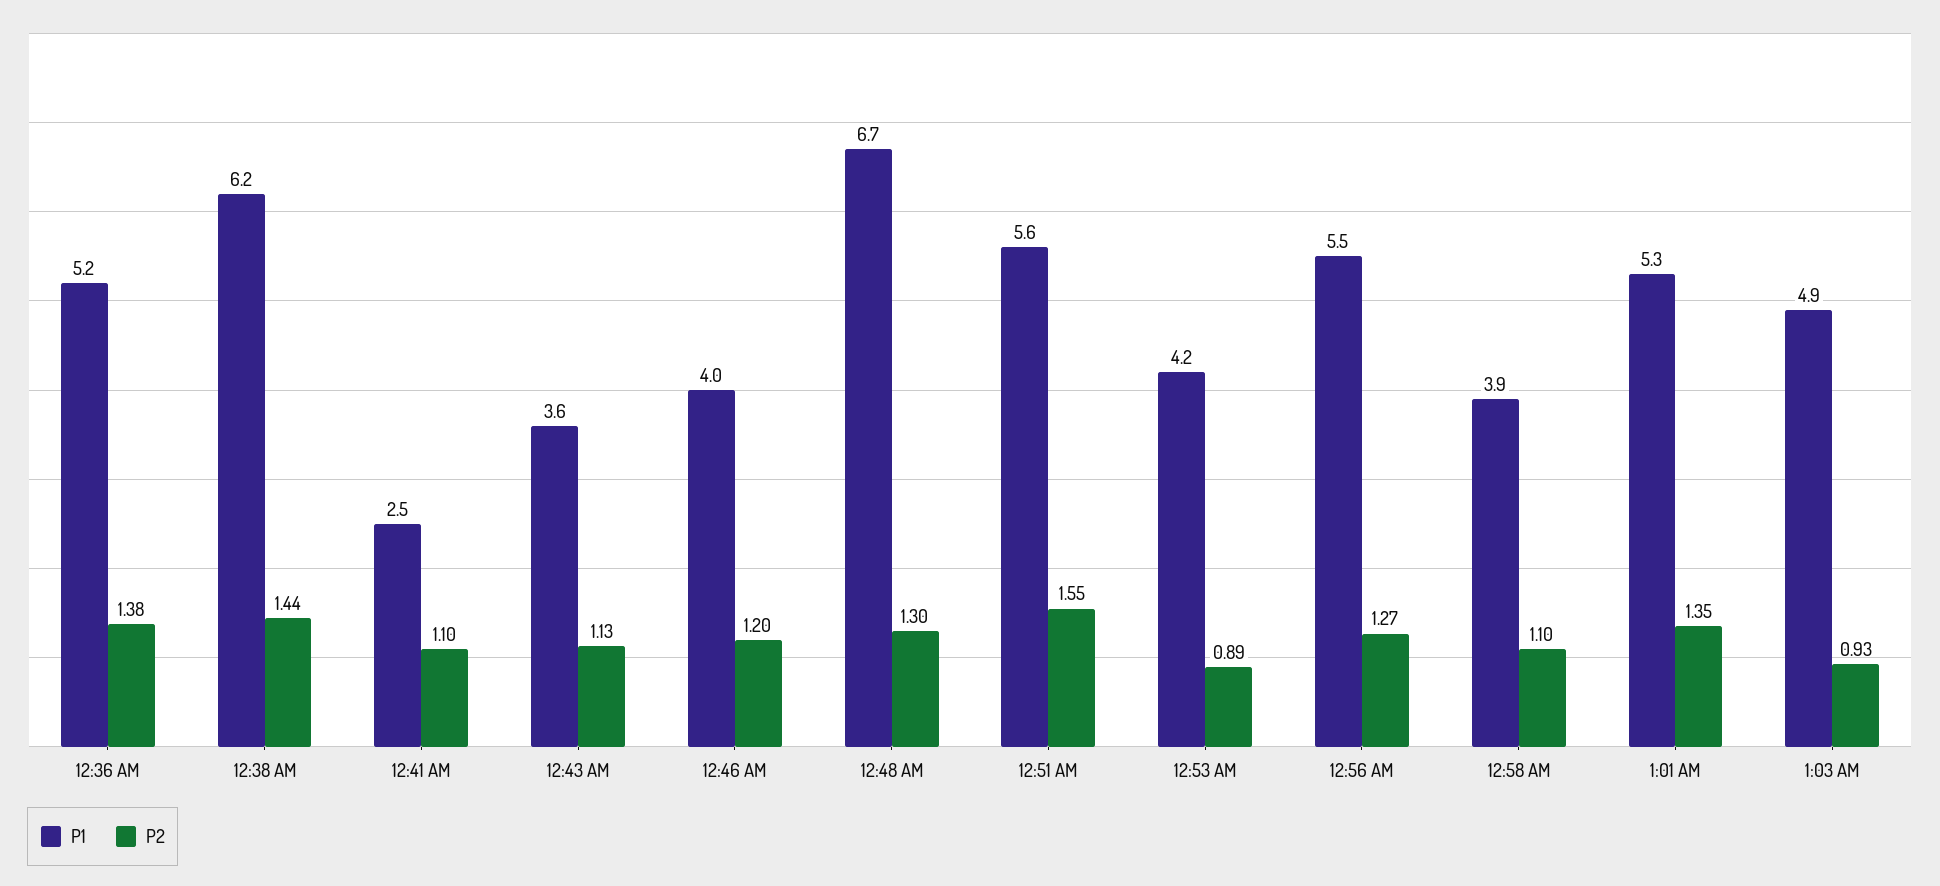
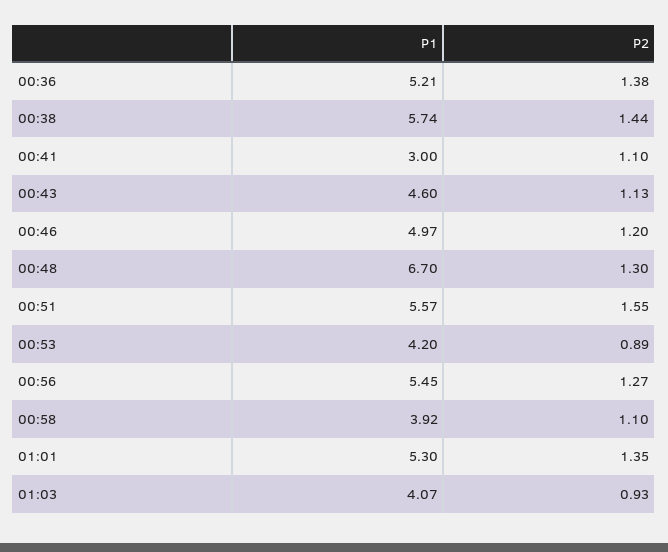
P1, 12:38 AM: 6.2 -> 5.74
P1, 12:41 AM: 2.5 -> 3
P1, 12:43 AM: 3.6 -> 4.6
P1, 12:46 AM: 4 -> 4.97
P1, 1:03 AM: 4.9 -> 4.07

